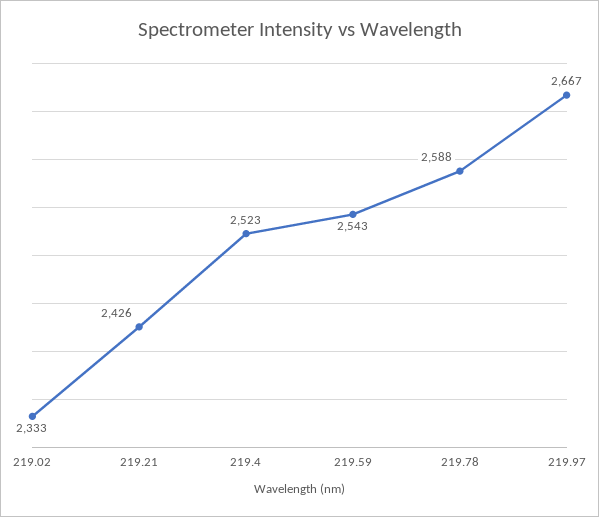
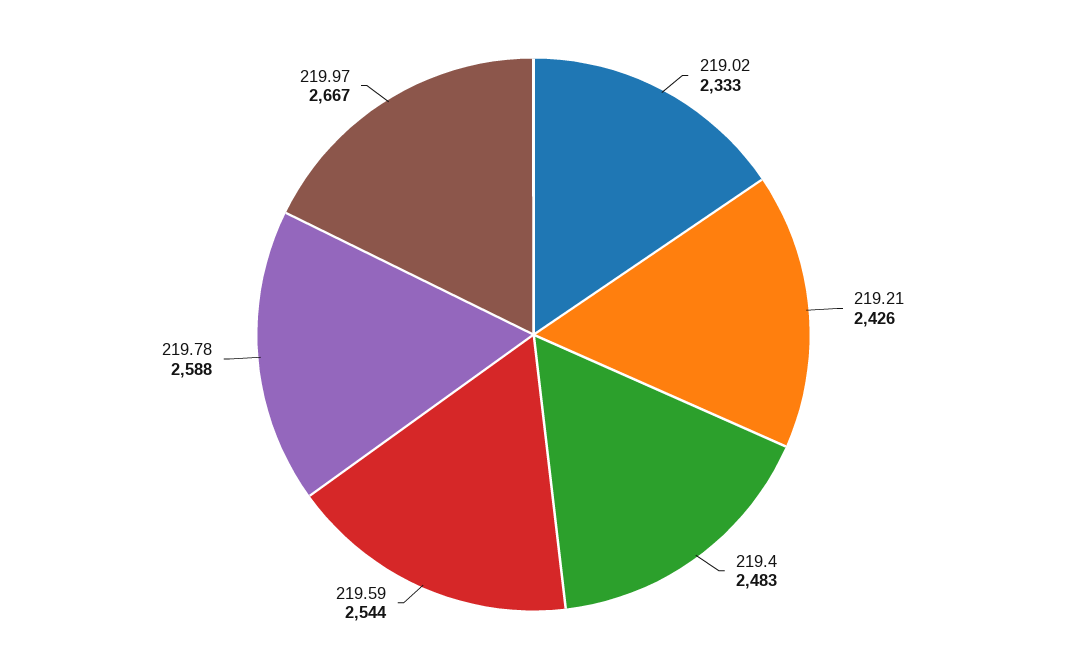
219.4: 2523 -> 2483
219.59: 2543 -> 2544

